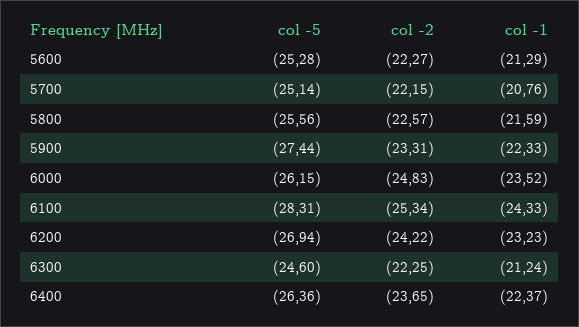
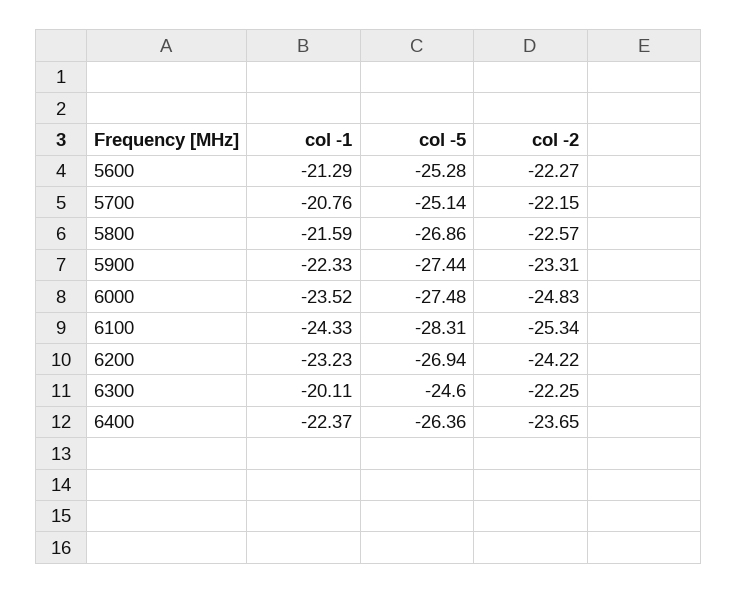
col -5, 5800: -25.56 -> -26.86
col -5, 6000: -26.15 -> -27.48
col -1, 6300: -21.24 -> -20.11

